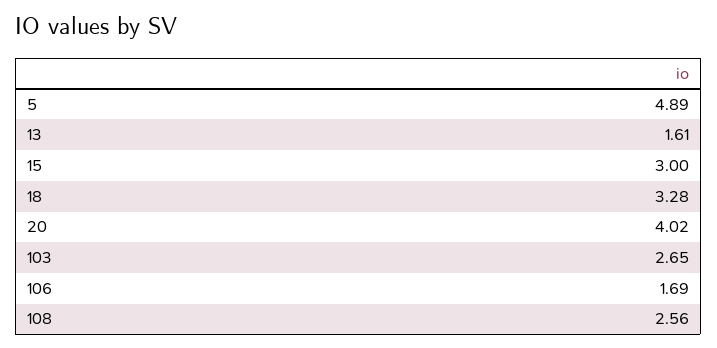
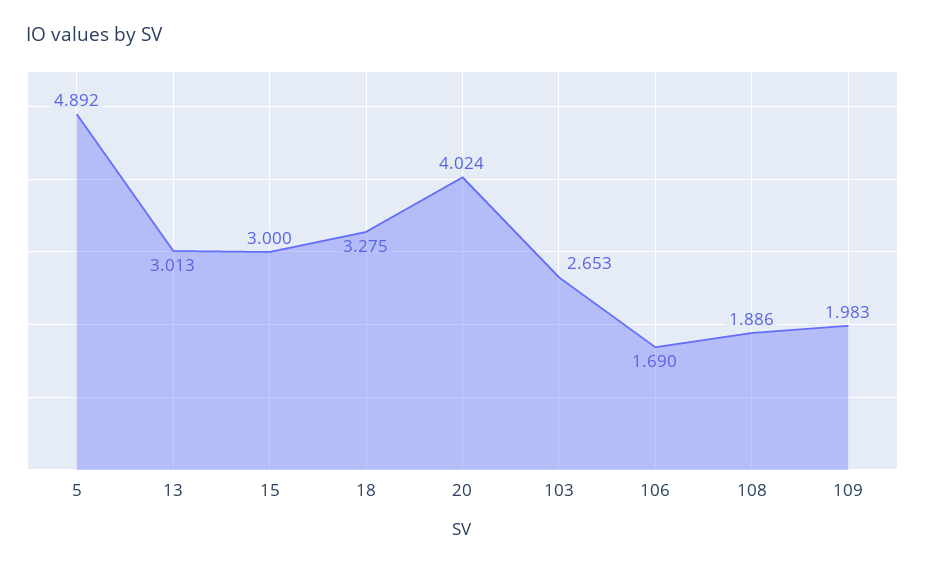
13: 1.61 -> 3.013
108: 2.56 -> 1.886
109: none -> 1.983

